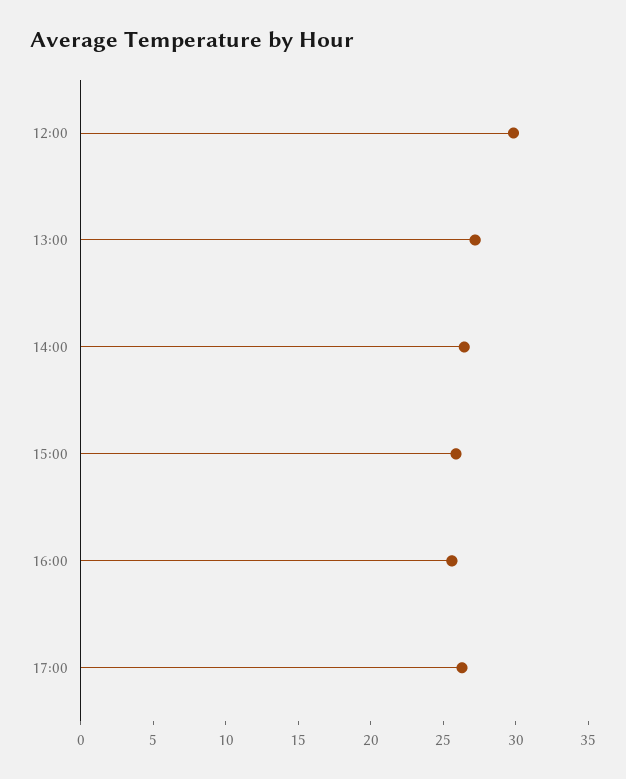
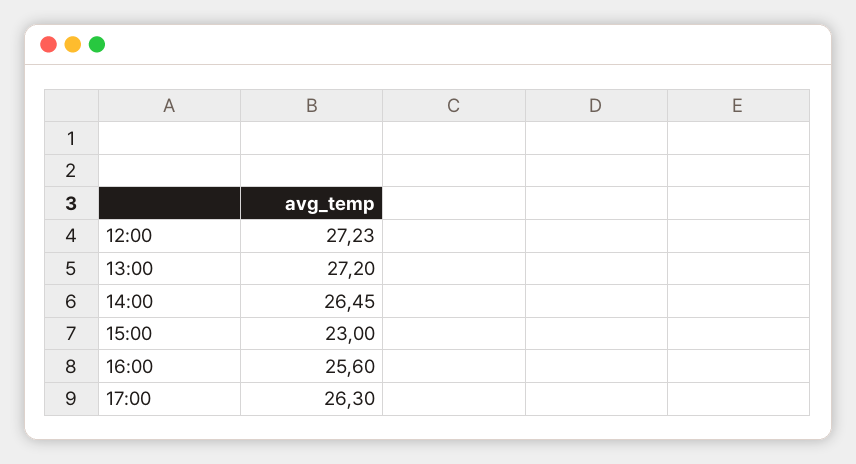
12:00: 30 -> 27.23
15:00: 26 -> 23

